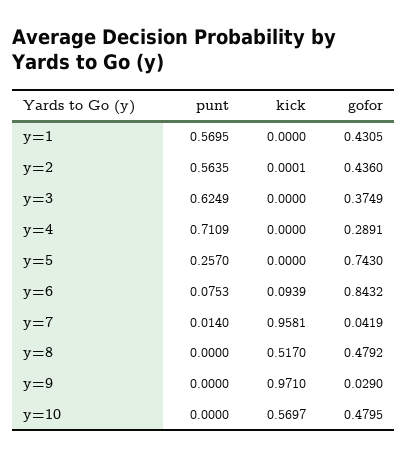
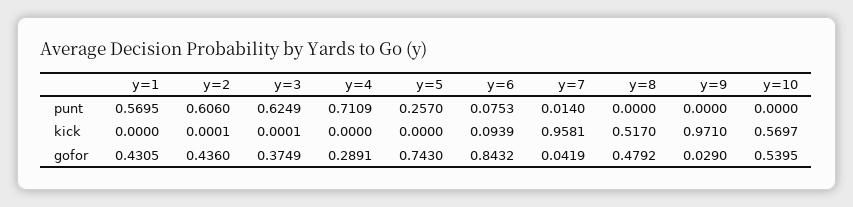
punt, y=2: 0.5635 -> 0.606
kick, y=3: 0 -> 0.0001
gofor, y=10: 0.4795 -> 0.5395

